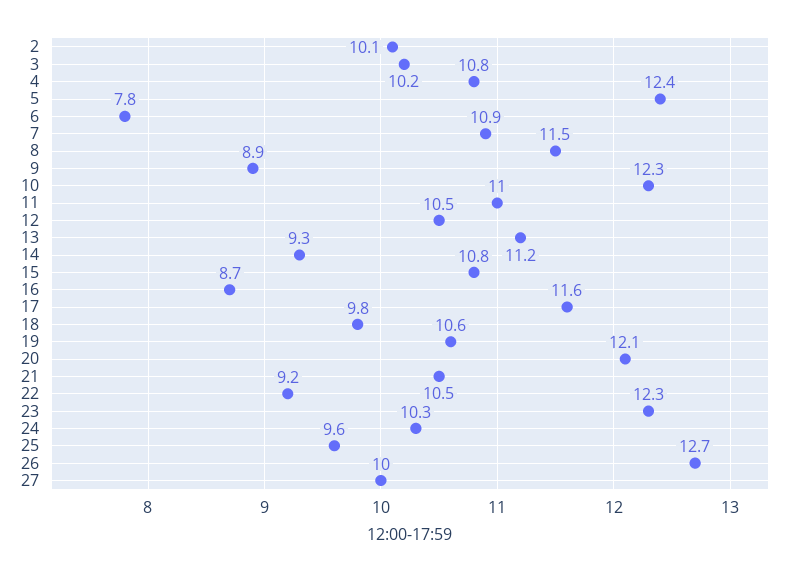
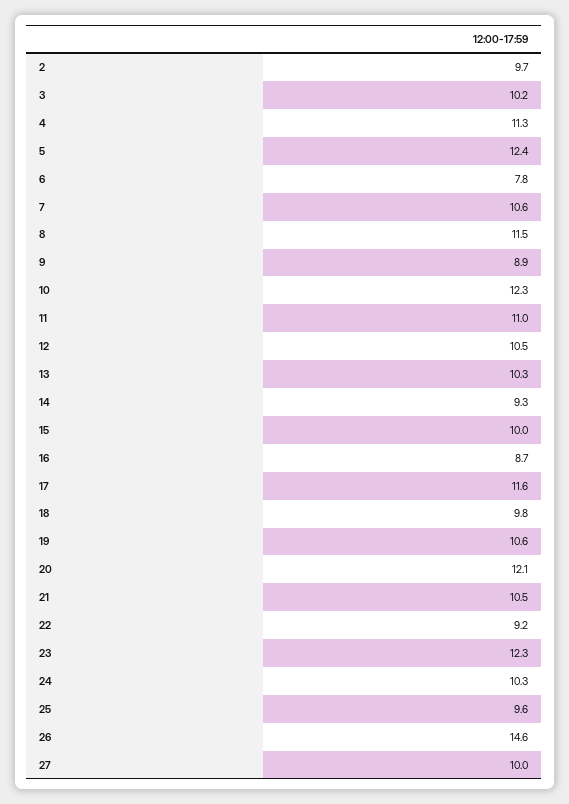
2: 10.1 -> 9.7
4: 10.8 -> 11.3
7: 10.9 -> 10.6
13: 11.2 -> 10.3
15: 10.8 -> 10
26: 12.7 -> 14.6

